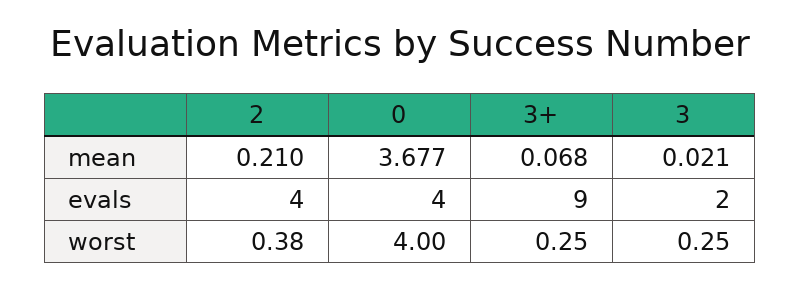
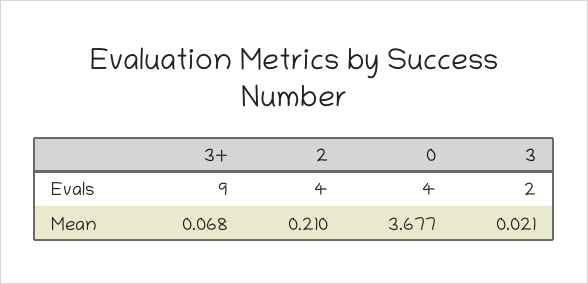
2, worst: 0.38 -> none
0, worst: 4 -> none
3+, worst: 0.25 -> none
3, worst: 0.25 -> none

